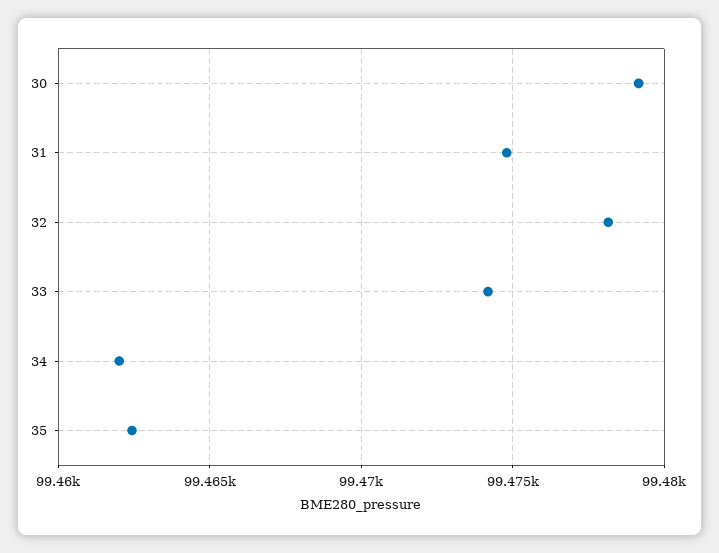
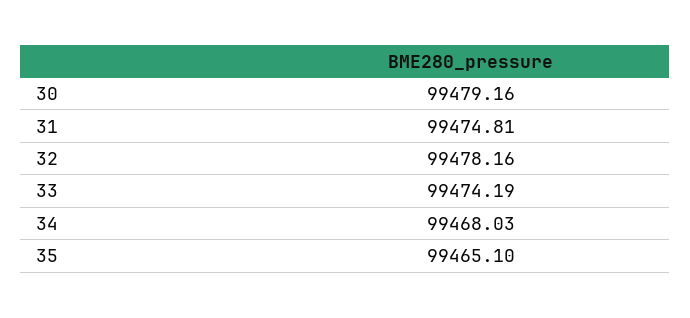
34: 99462 -> 99468.03
35: 99462.5 -> 99465.1

